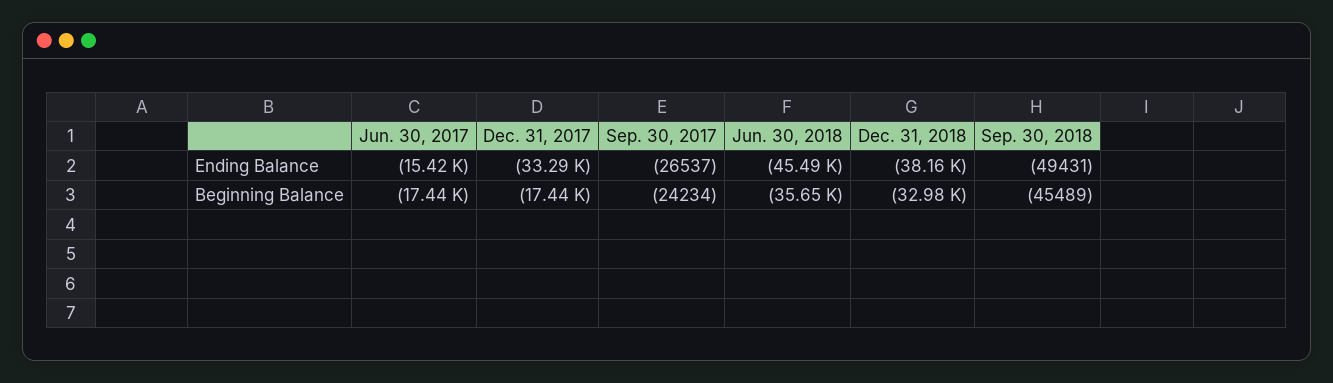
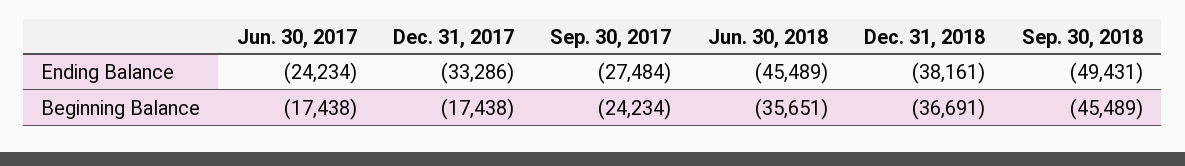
Jun. 30, 2017, Ending Balance: -15420 -> -24234
Sep. 30, 2017, Ending Balance: -26537 -> -27484
Dec. 31, 2018, Beginning Balance: -32980 -> -36691

